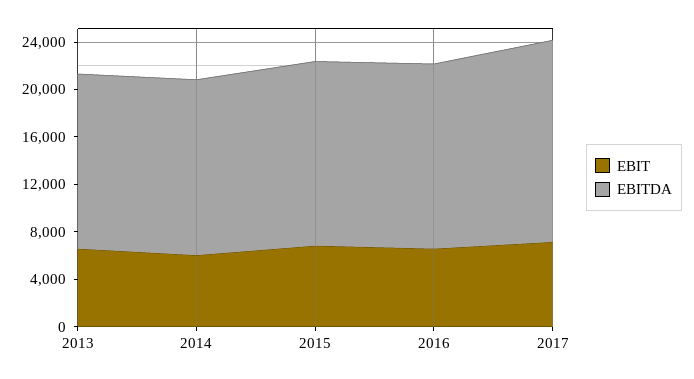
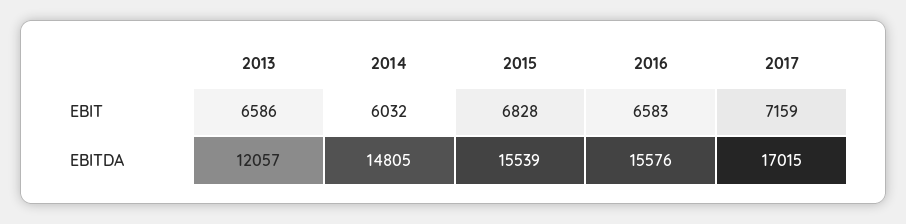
EBITDA, 2013: 15000 -> 12057

